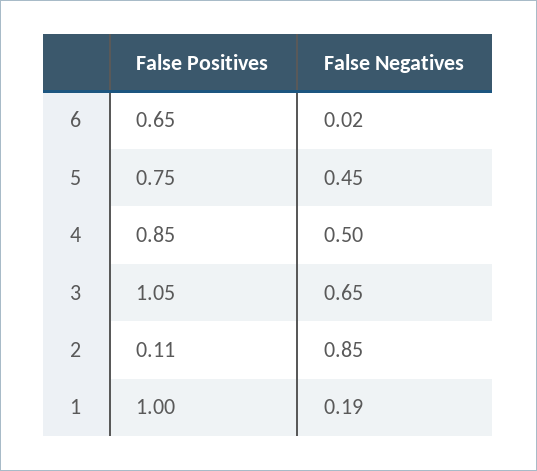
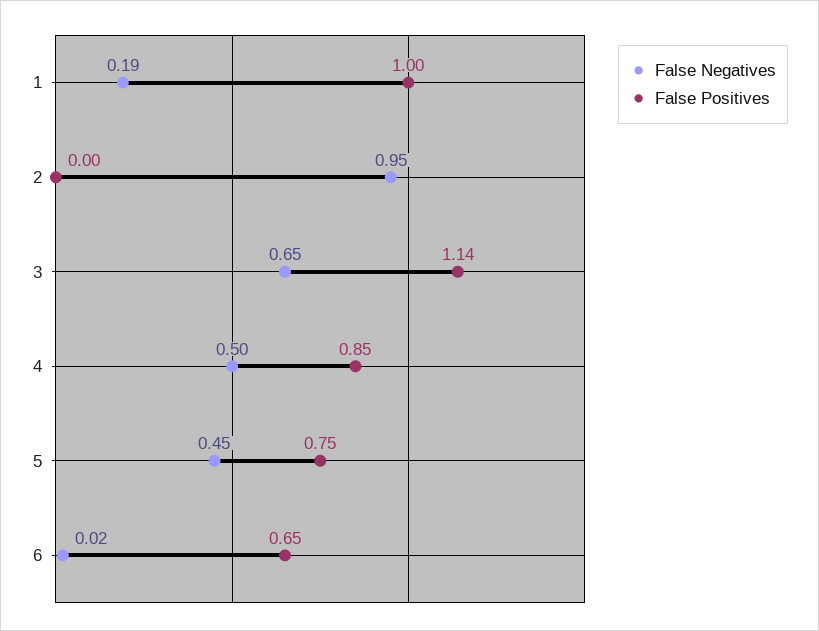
False Positives, 3: 1.05 -> 1.14
False Positives, 2: 0.11 -> 0
False Negatives, 2: 0.85 -> 0.95

